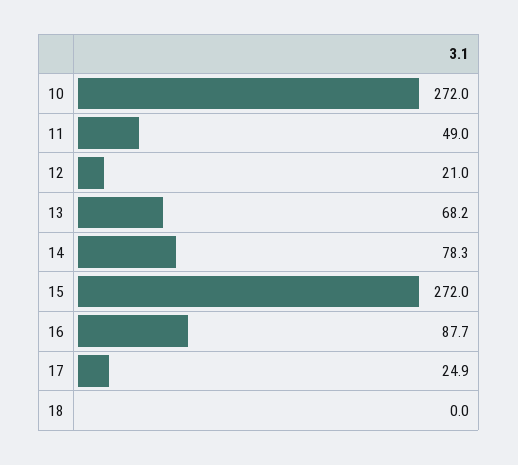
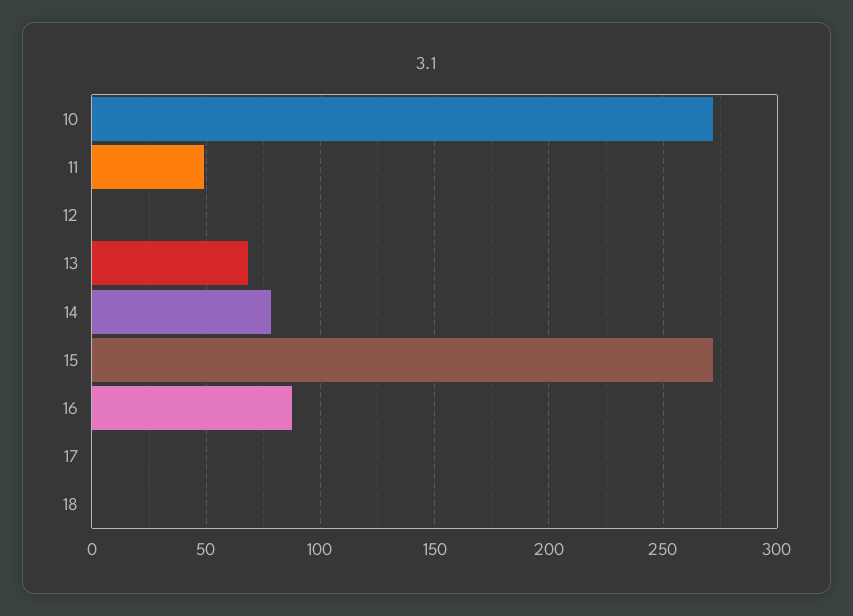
12: 21 -> 0
17: 24.9 -> 0

